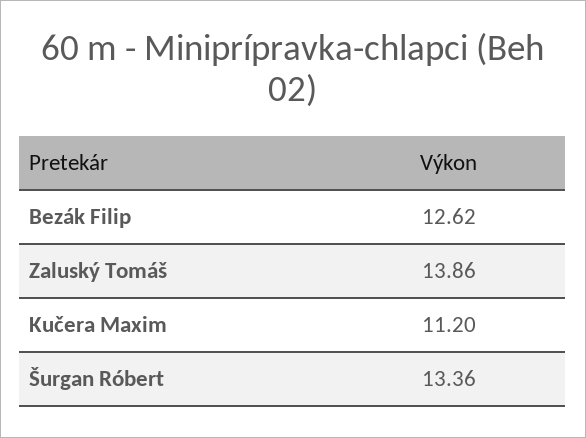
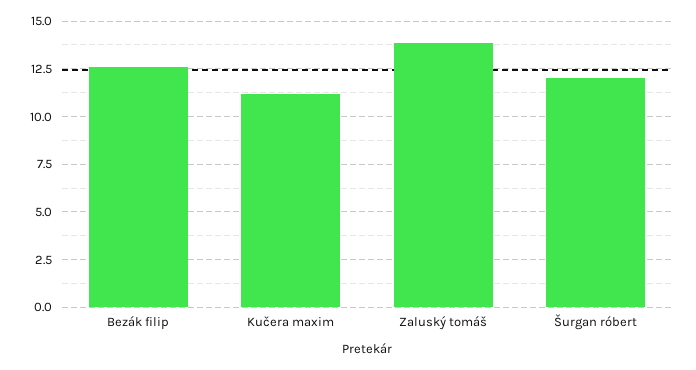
Šurgan Róbert: 13.36 -> 12

